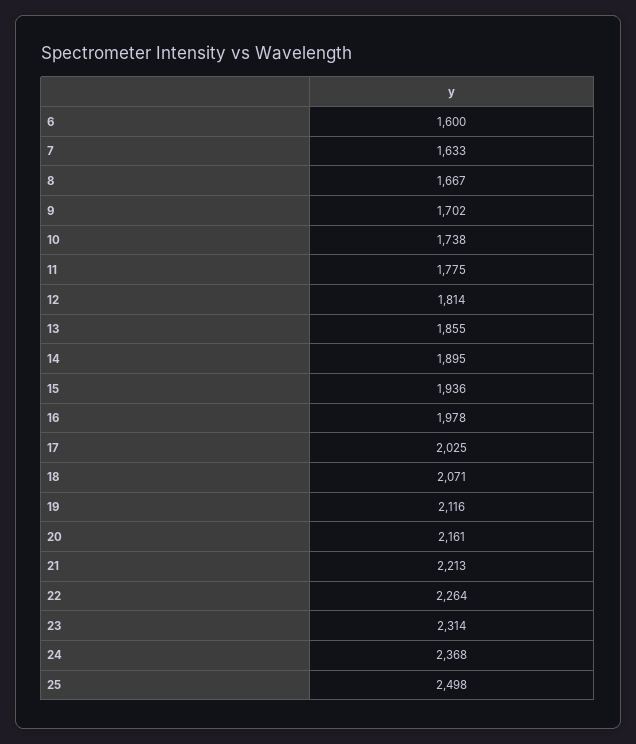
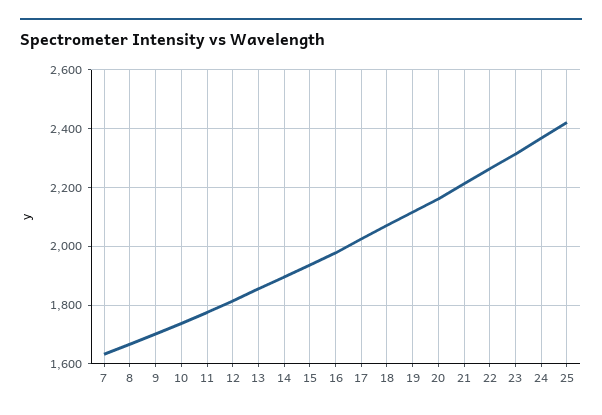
6: 1600 -> none
25: 2498 -> 2425

